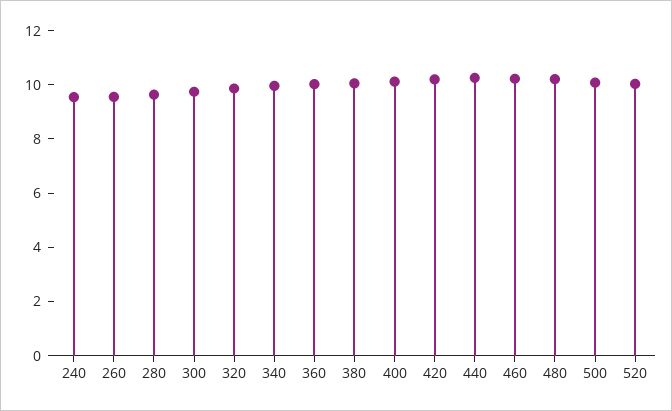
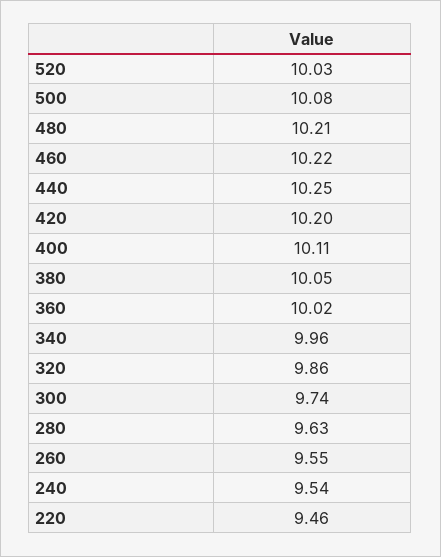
220: none -> 9.46

